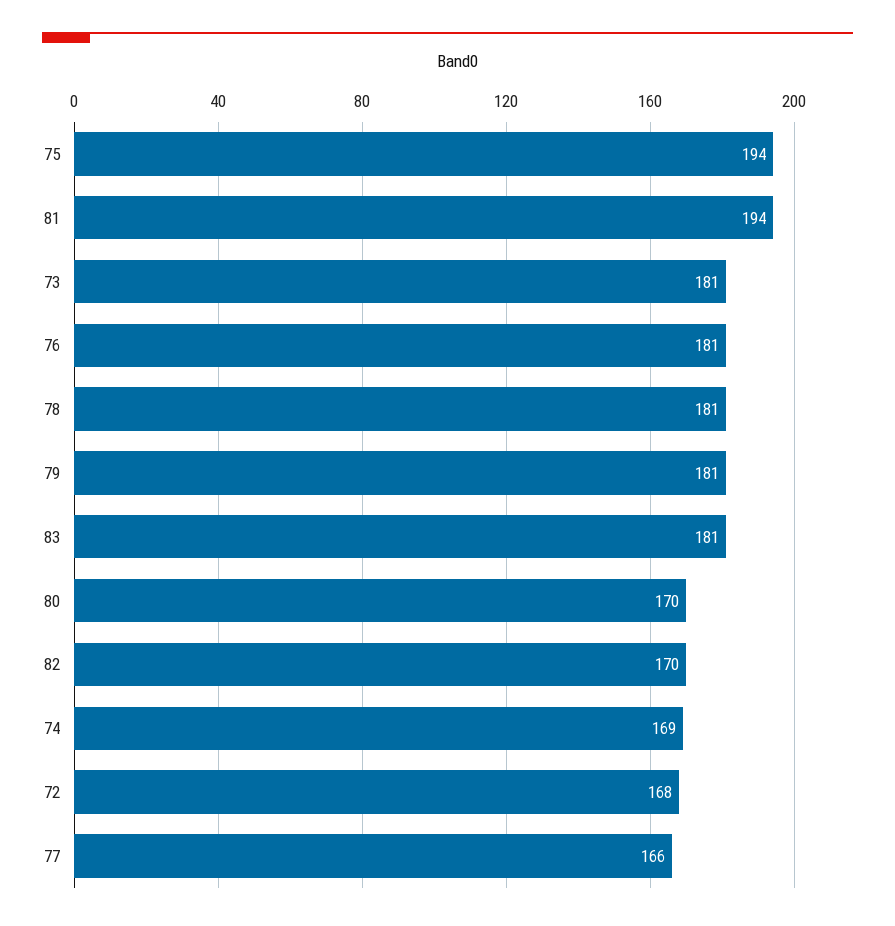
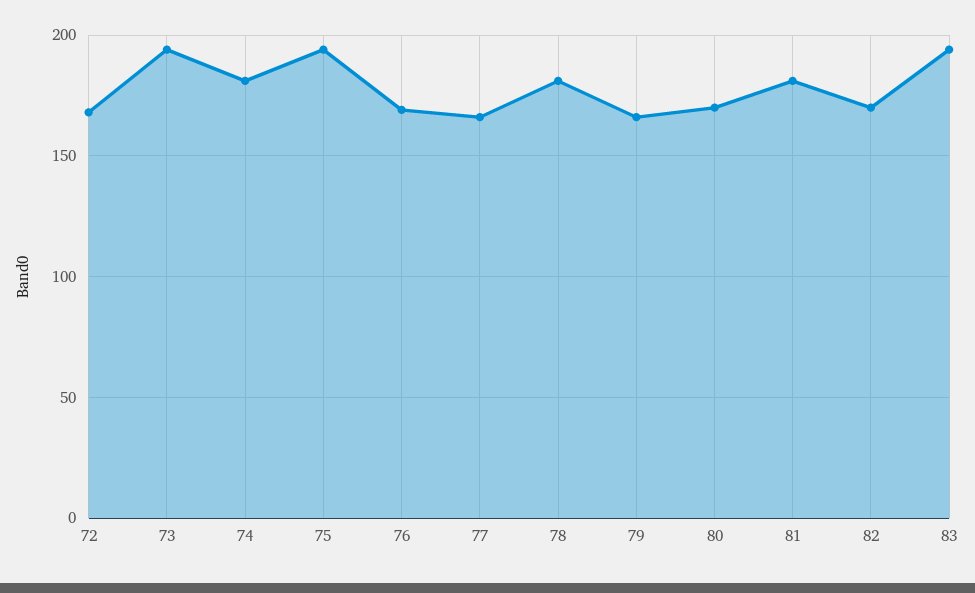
81: 194 -> 180
73: 181 -> 195
76: 181 -> 170
79: 181 -> 165
83: 181 -> 195
74: 169 -> 180

